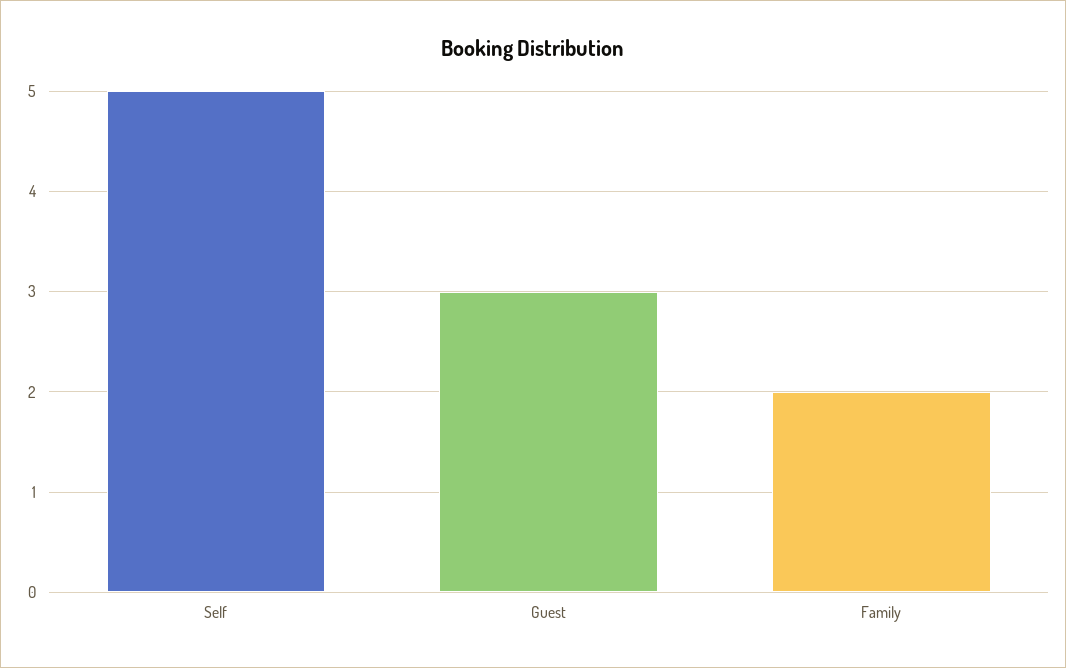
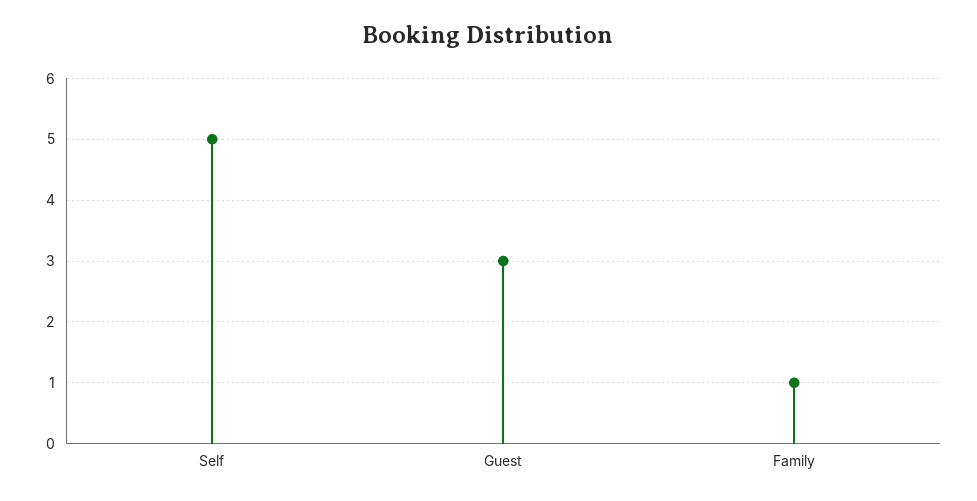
Family: 2 -> 1

